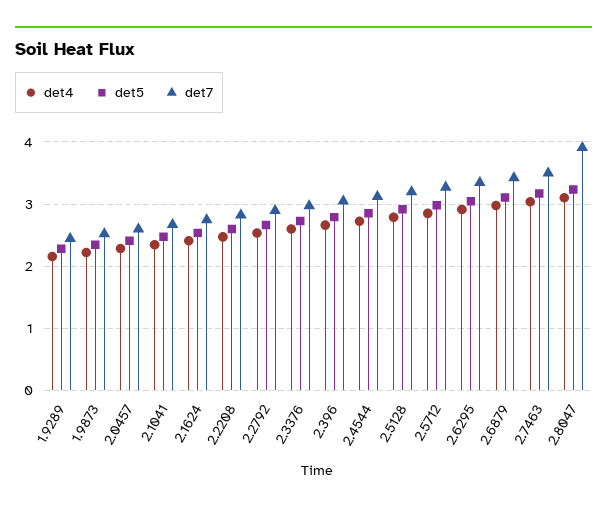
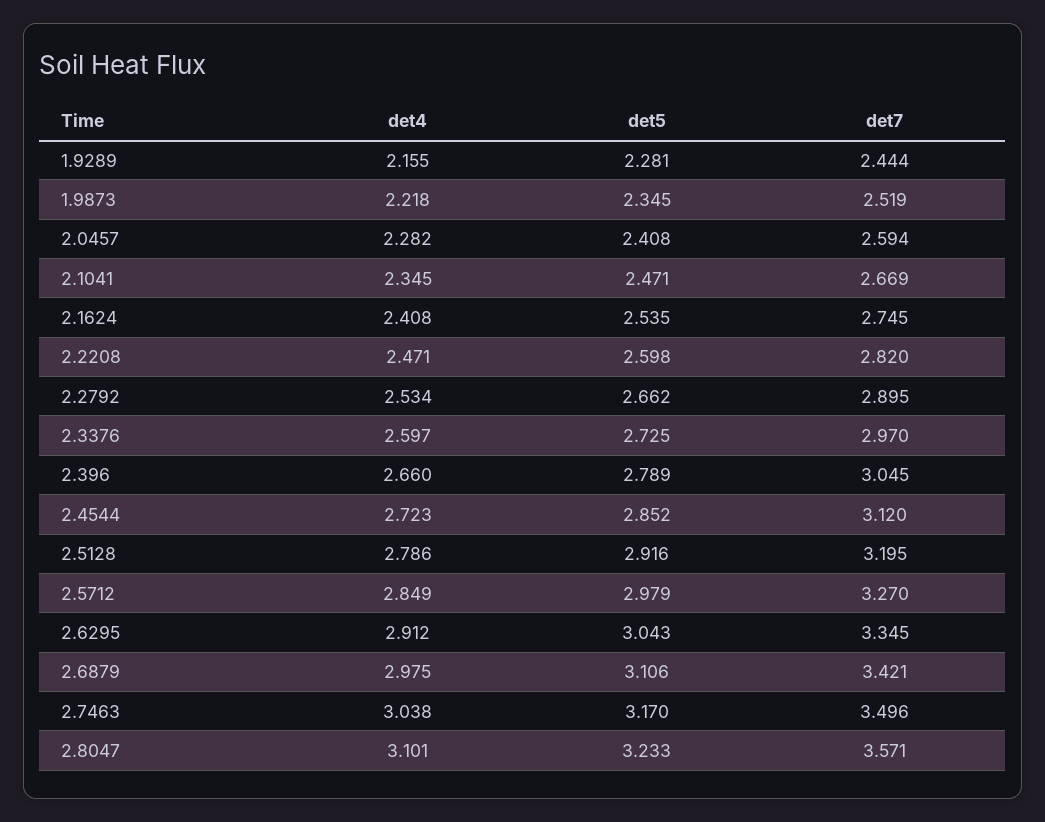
det7, 2.8047: 3.9 -> 3.571

